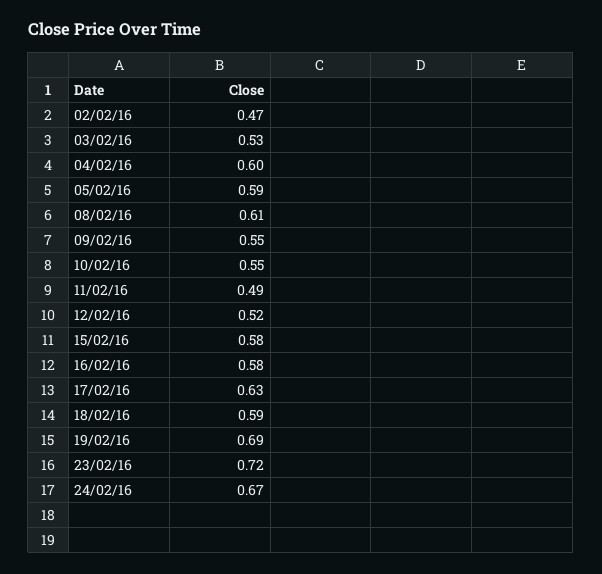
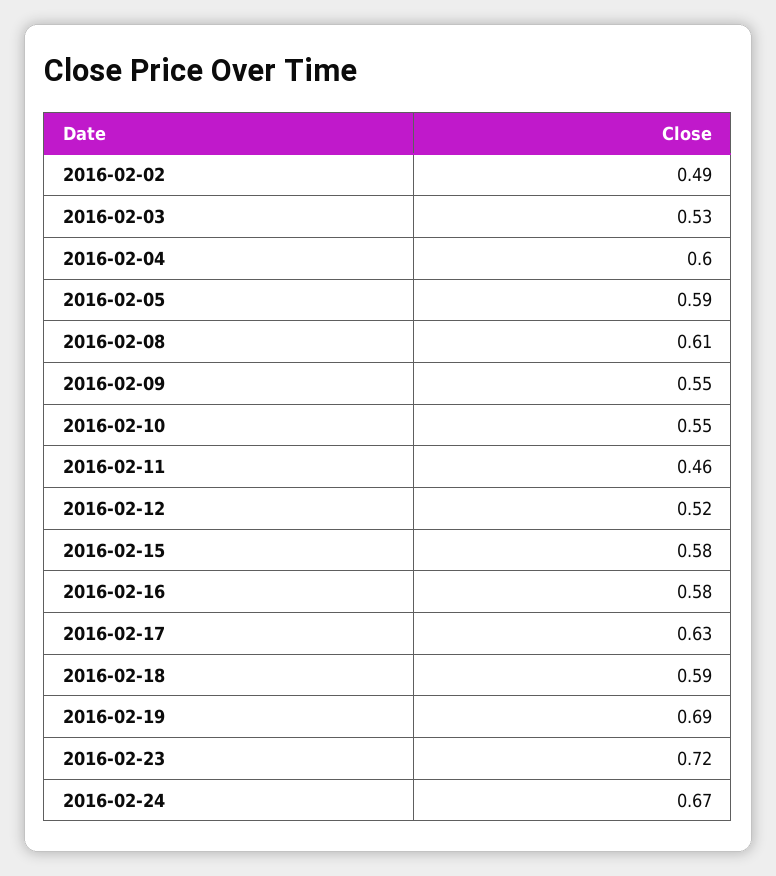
02/02/16: 0.47 -> 0.49
11/02/16: 0.49 -> 0.46

